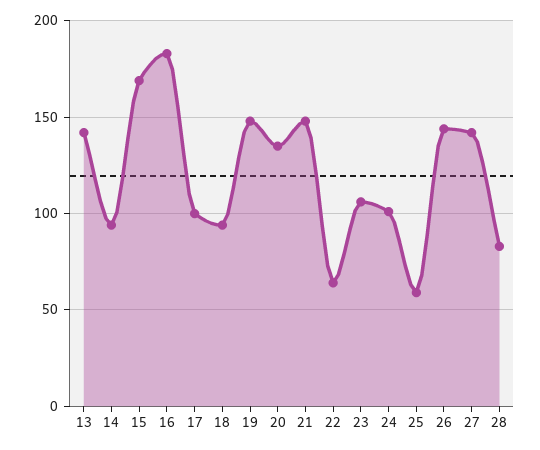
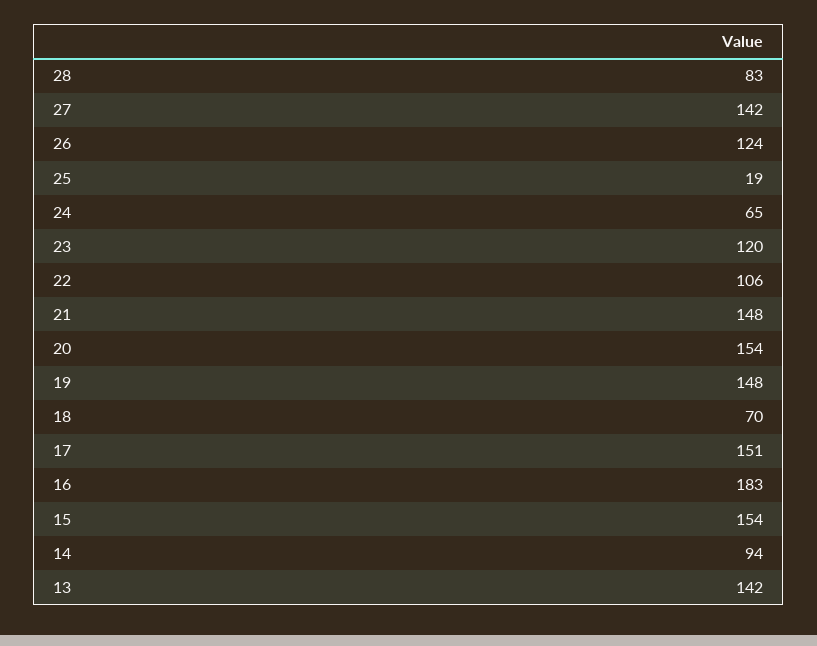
15: 170 -> 154
17: 100 -> 151
18: 95 -> 70
20: 135 -> 154
22: 65 -> 106
23: 105 -> 120
24: 100 -> 65
25: 60 -> 19
26: 145 -> 124

